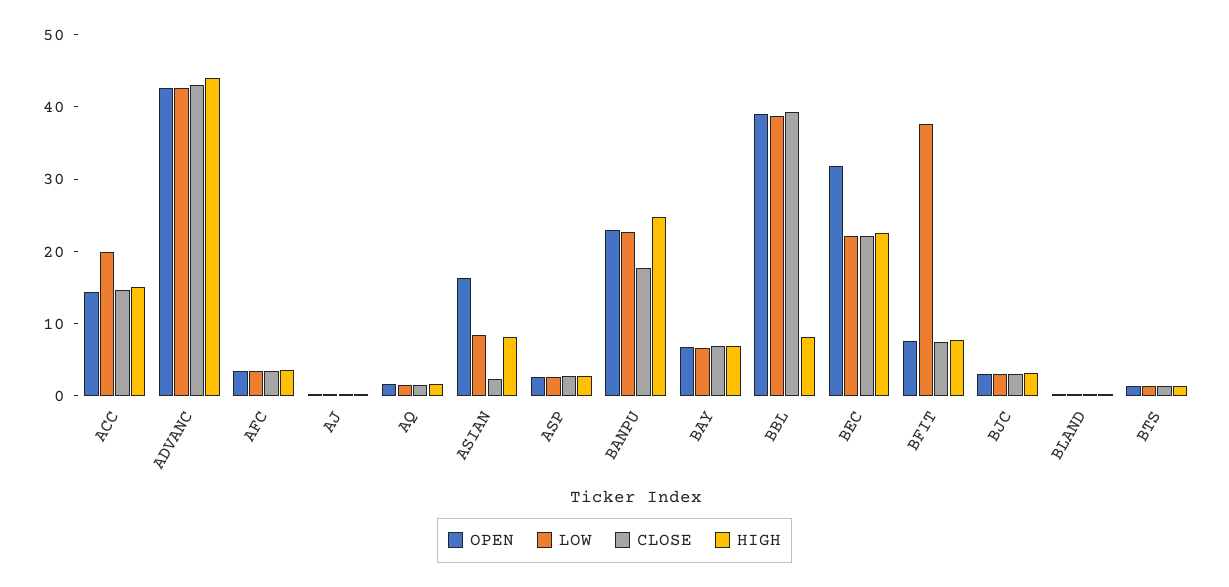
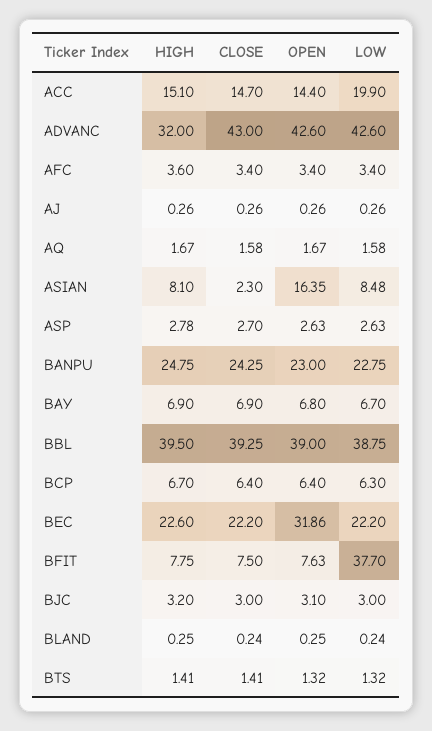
HIGH, ADVANC: 44 -> 32
CLOSE, BANPU: 18 -> 24.25
HIGH, BBL: 8 -> 39.5
HIGH, BCP: none -> 6.7
CLOSE, BCP: none -> 6.4
OPEN, BCP: none -> 6.4
LOW, BCP: none -> 6.3

